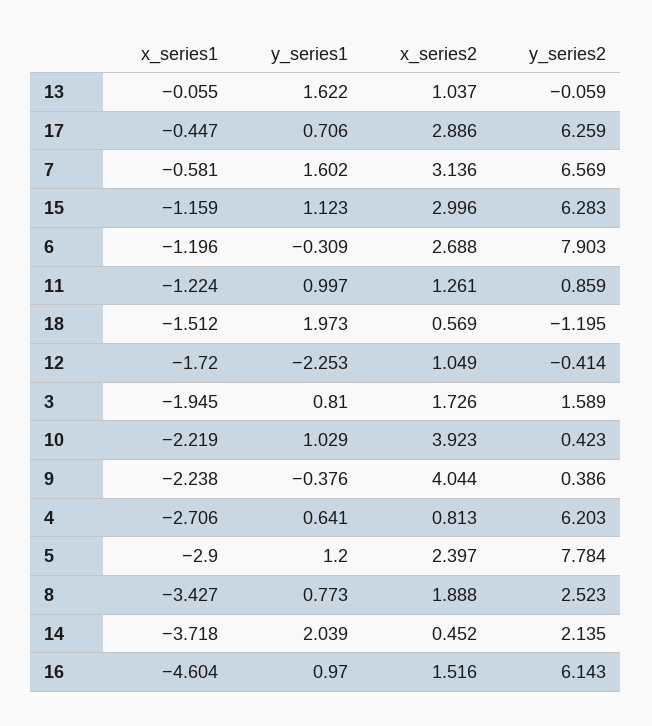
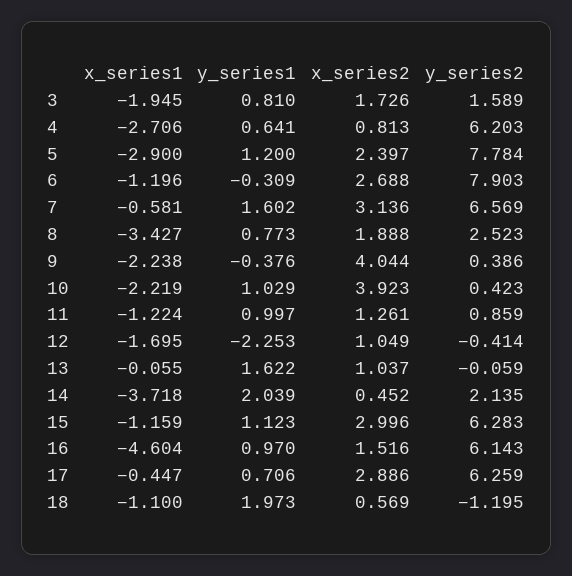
x_series1, 18: -1.512 -> -1.1
x_series1, 12: -1.72 -> -1.695

